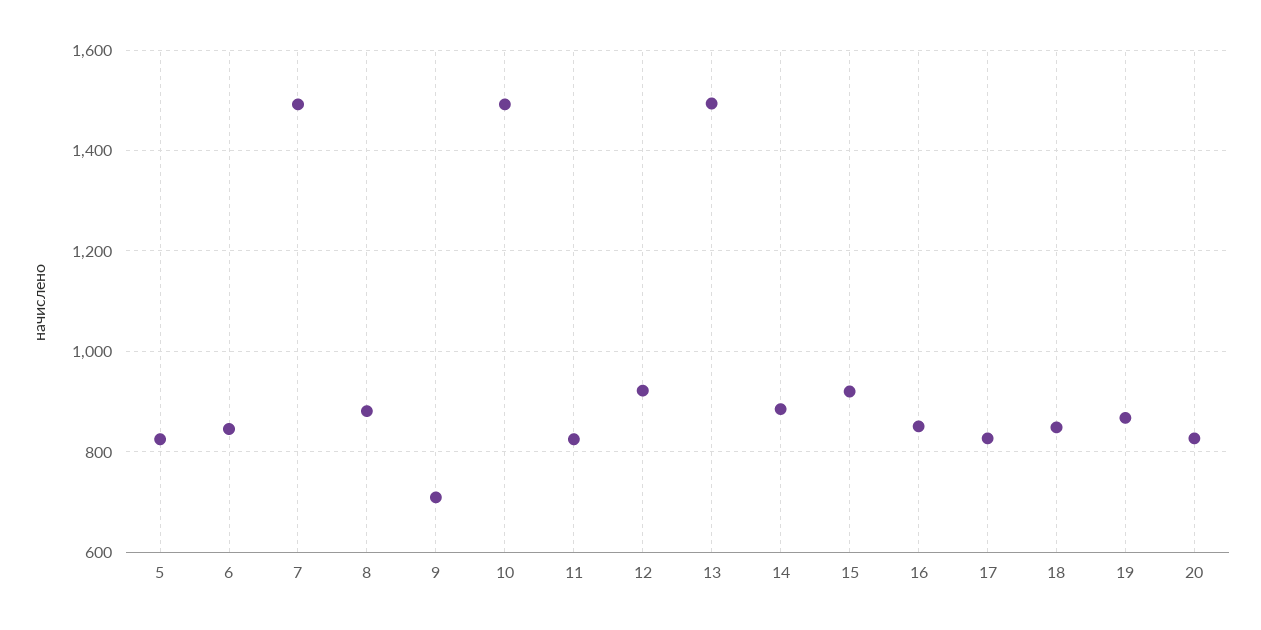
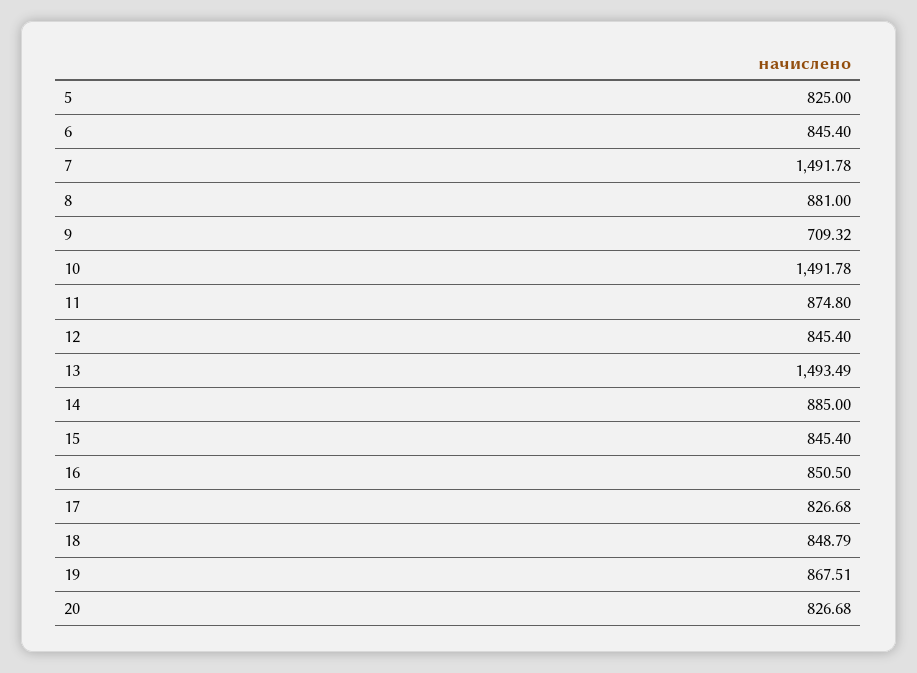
11: 820 -> 874.8
12: 920 -> 845.4
15: 920 -> 845.4

